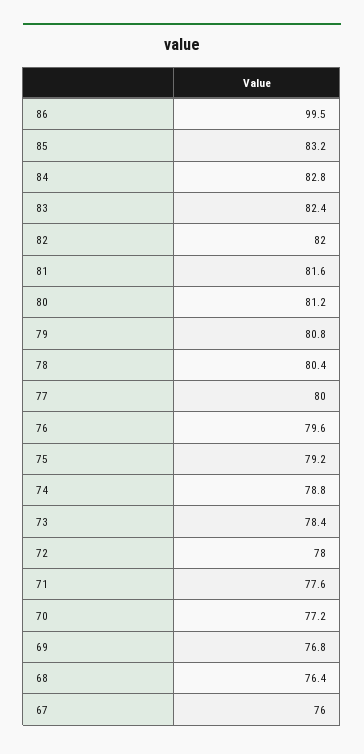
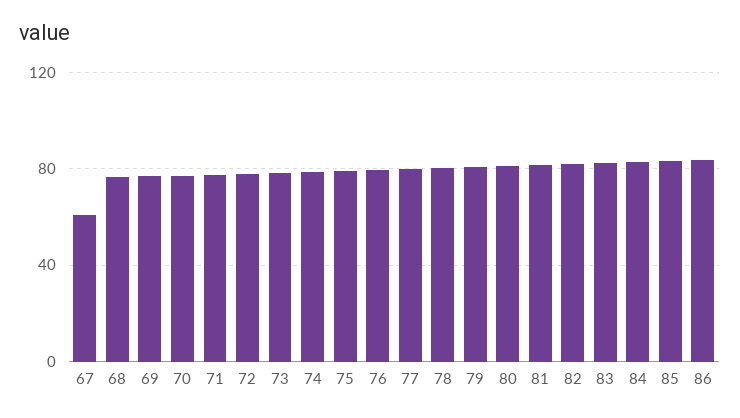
86: 99.5 -> 85
67: 76 -> 60

